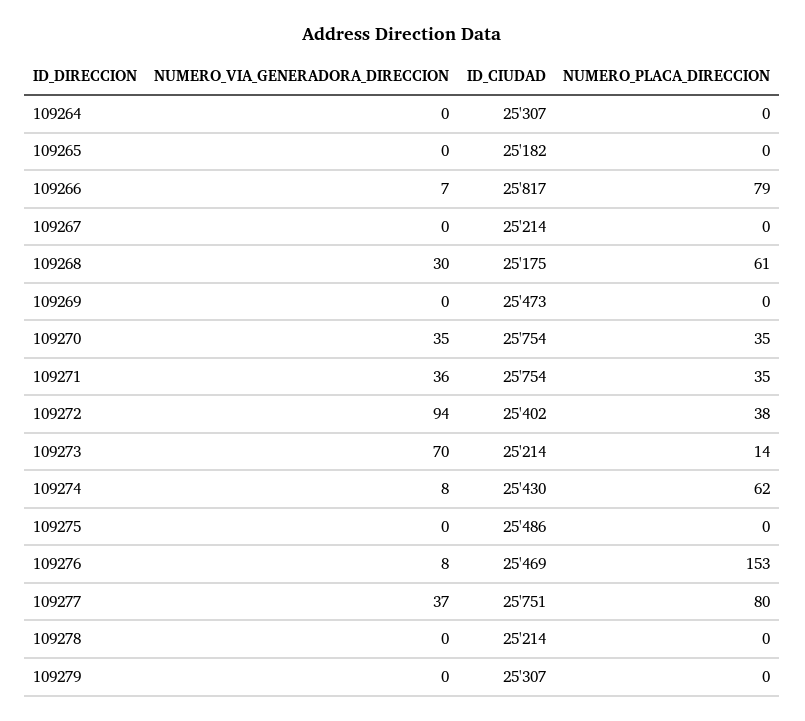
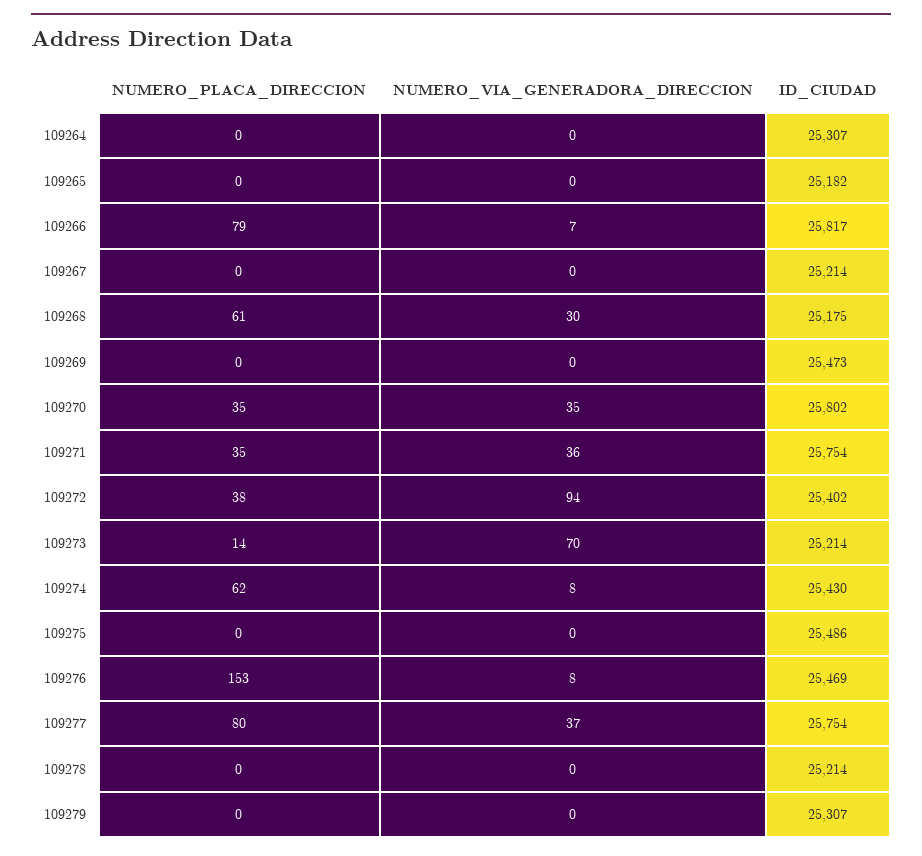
ID_CIUDAD, 109270: 25754 -> 25802
ID_CIUDAD, 109277: 25751 -> 25754

